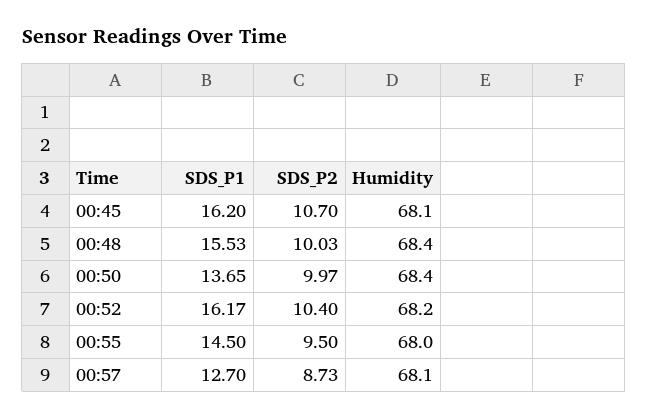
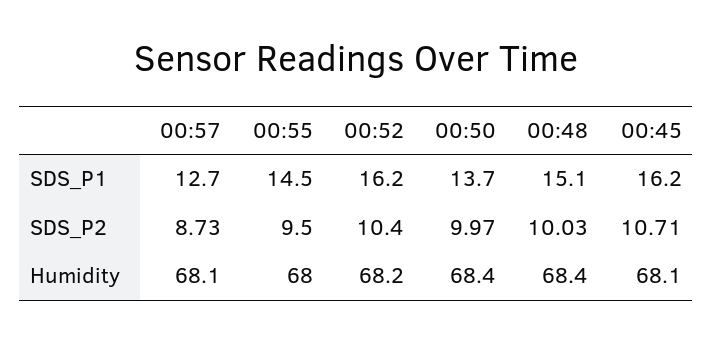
SDS_P2, 00:45: 10.7 -> 10.71
SDS_P1, 00:48: 15.53 -> 15.1

